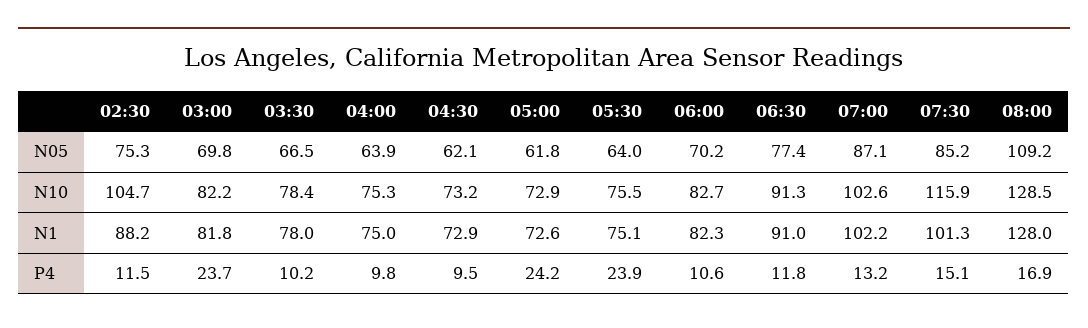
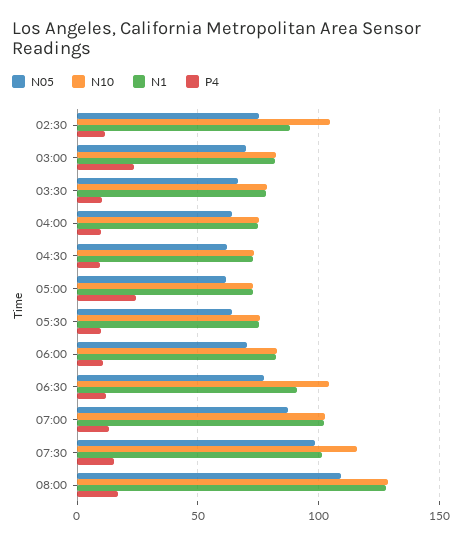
N05, 07:30: 85.2 -> 100
N10, 06:30: 91.3 -> 105
P4, 05:30: 23.9 -> 10

